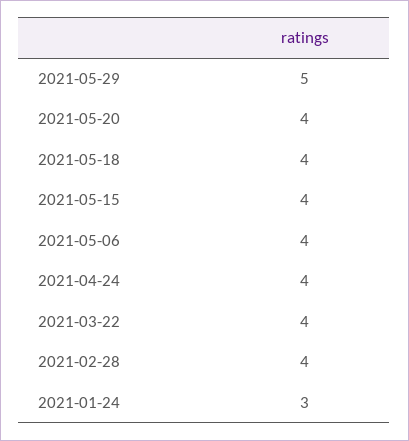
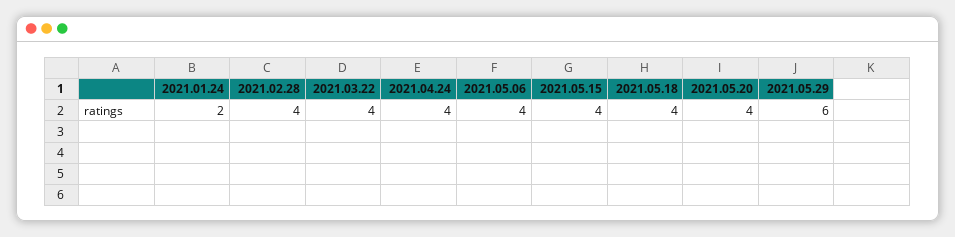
2021-05-29: 5 -> 6
2021-01-24: 3 -> 2

